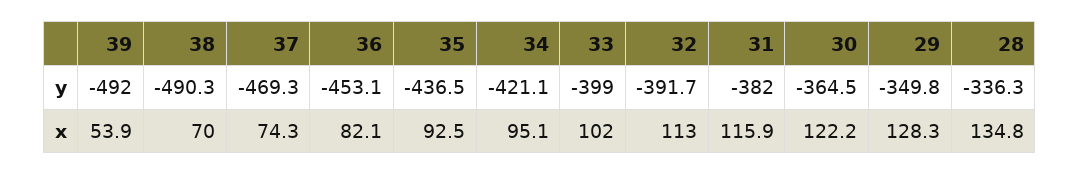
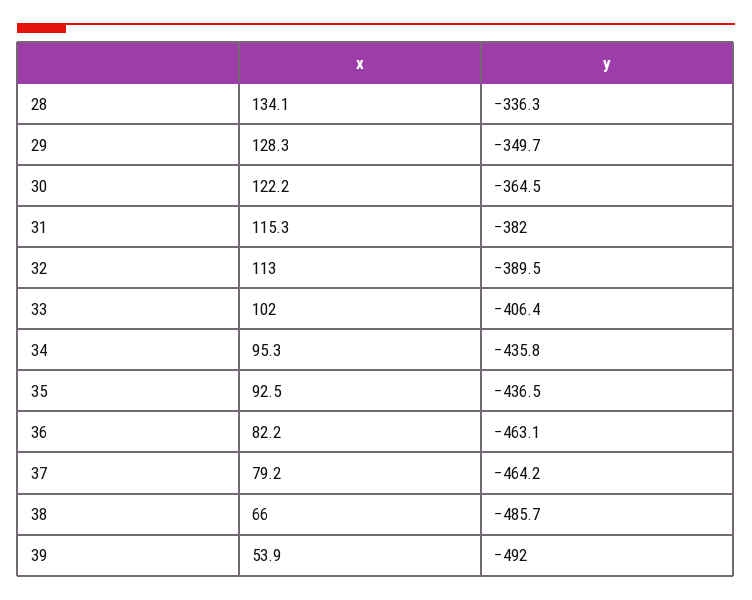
38, y: -490.3 -> -485.7
37, y: -469.3 -> -464.2
36, y: -453.1 -> -463.1
34, y: -421.1 -> -435.8
33, y: -399 -> -406.4
32, y: -391.7 -> -389.5
29, y: -349.8 -> -349.7
38, x: 70 -> 66
37, x: 74.3 -> 79.2
36, x: 82.1 -> 82.2
34, x: 95.1 -> 95.3
31, x: 115.9 -> 115.3
28, x: 134.8 -> 134.1

